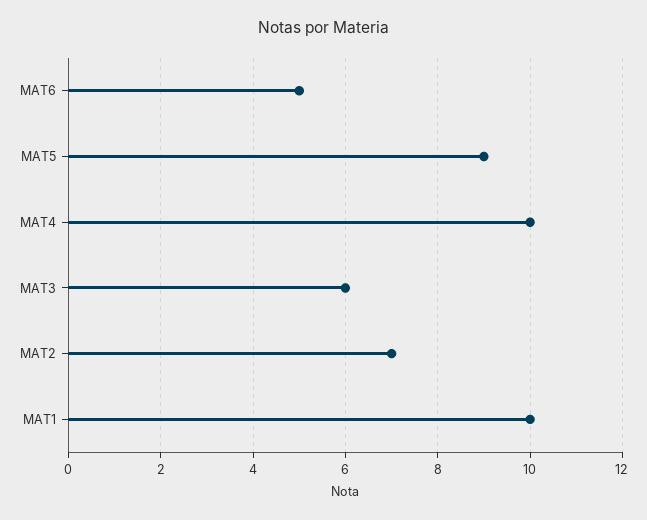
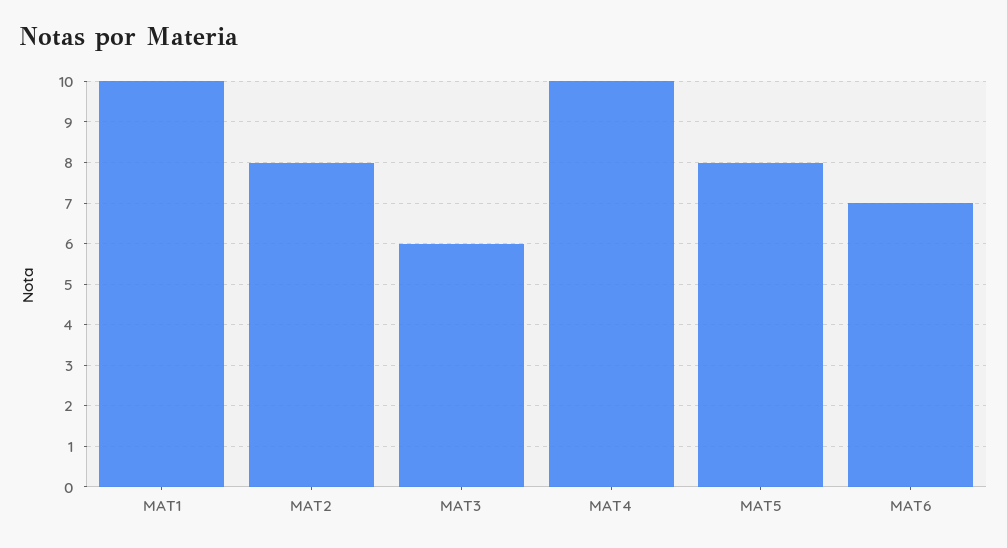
MAT6: 5 -> 7
MAT5: 9 -> 8
MAT2: 7 -> 8

